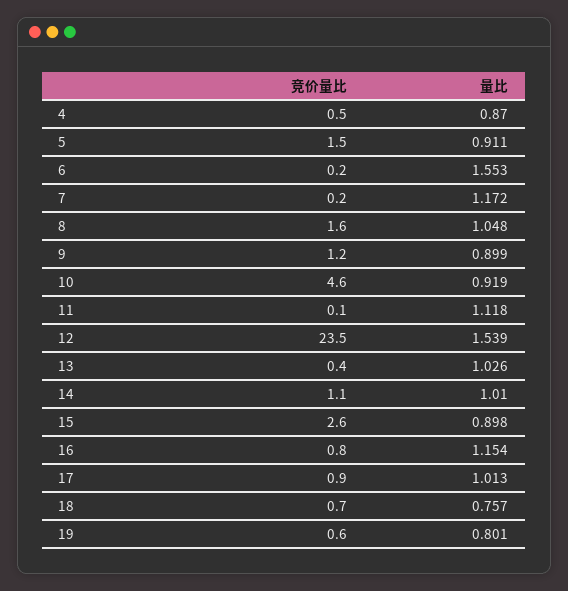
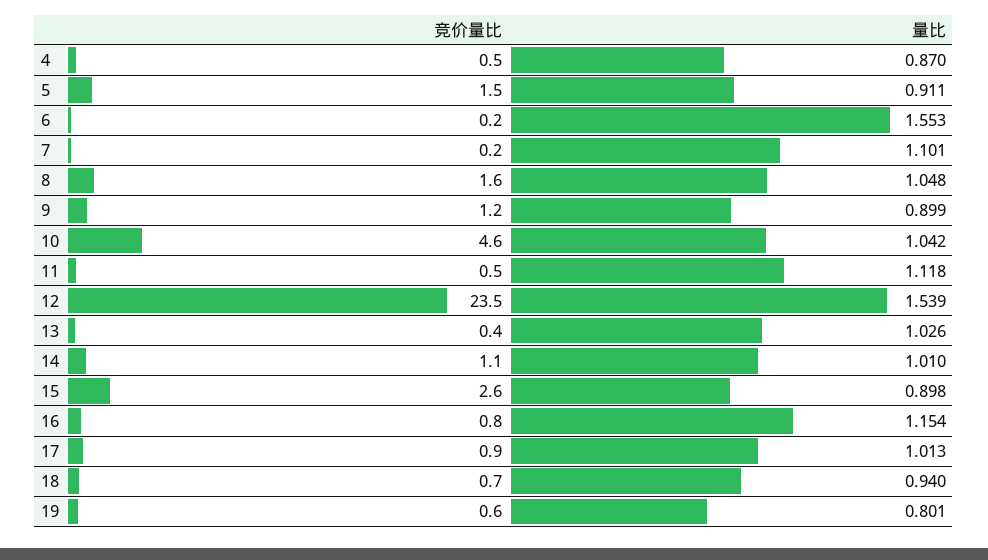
量比, 7: 1.172 -> 1.101
量比, 10: 0.919 -> 1.042
竞价量比, 11: 0.1 -> 0.5
量比, 18: 0.757 -> 0.94

